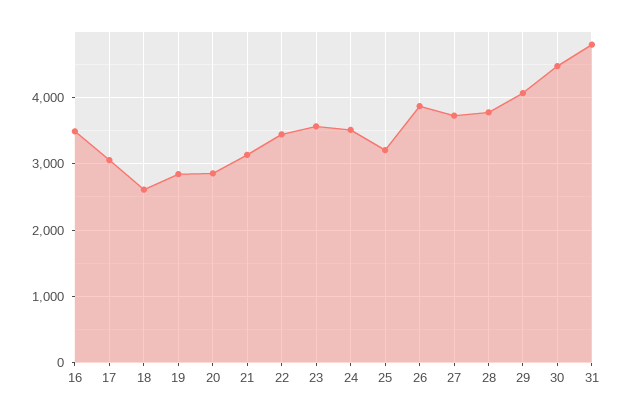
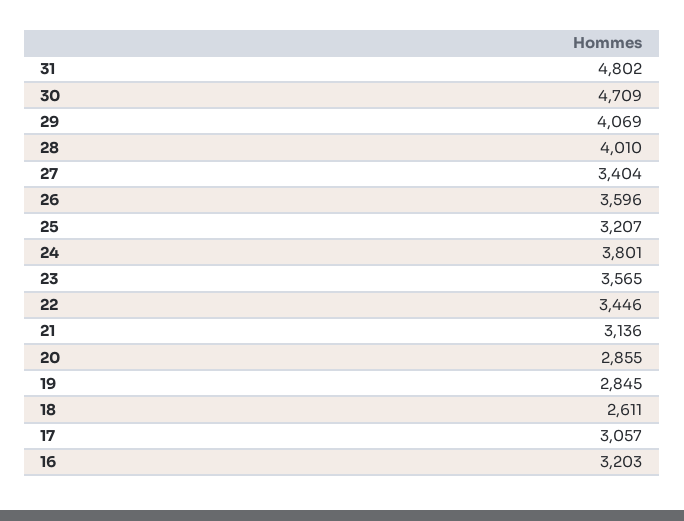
16: 3500 -> 3203
24: 3500 -> 3801
26: 3900 -> 3596
27: 3700 -> 3404
28: 3800 -> 4010
30: 4500 -> 4709

